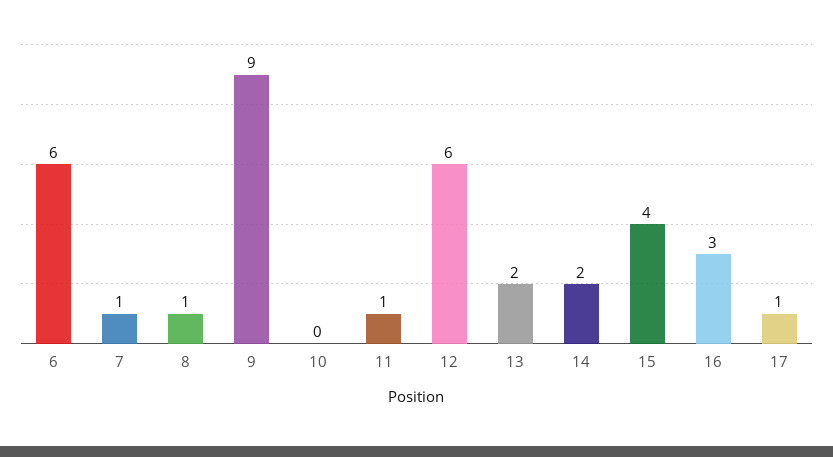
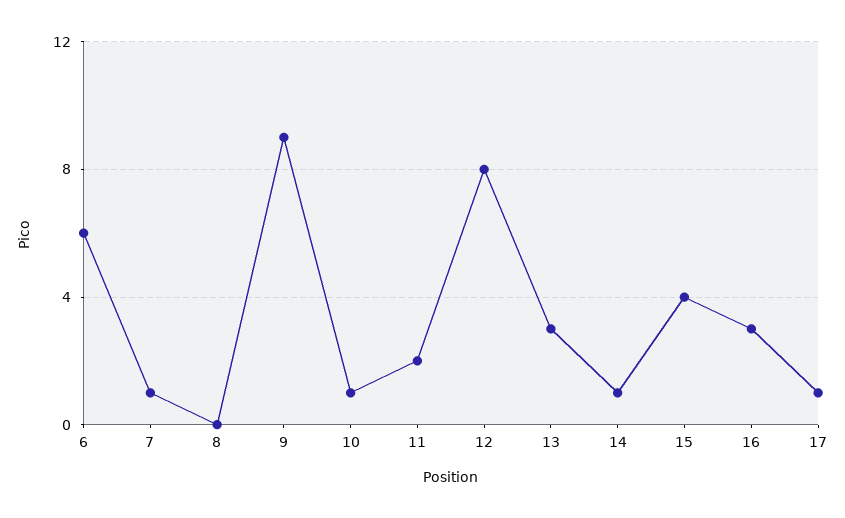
8: 1 -> 0
10: 0 -> 1
11: 1 -> 2
12: 6 -> 8
13: 2 -> 3
14: 2 -> 1

